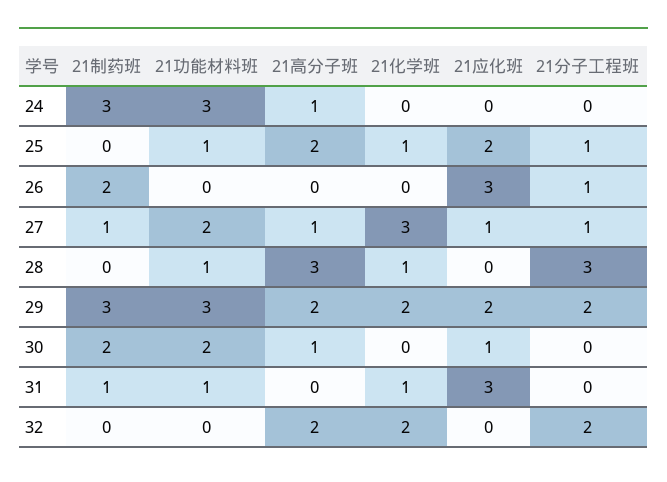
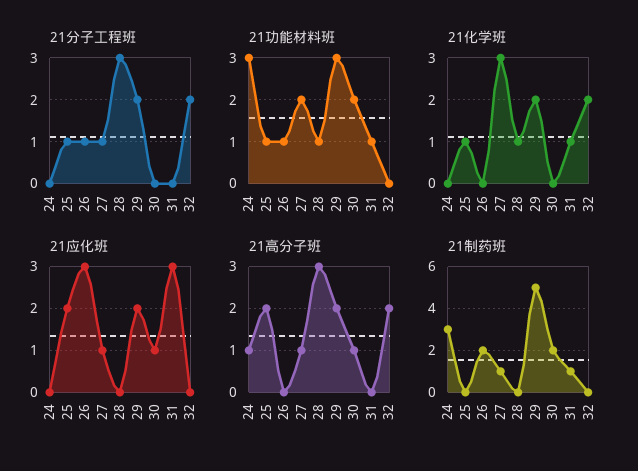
21功能材料班, 26: 0 -> 1
21制药班, 29: 3 -> 5

